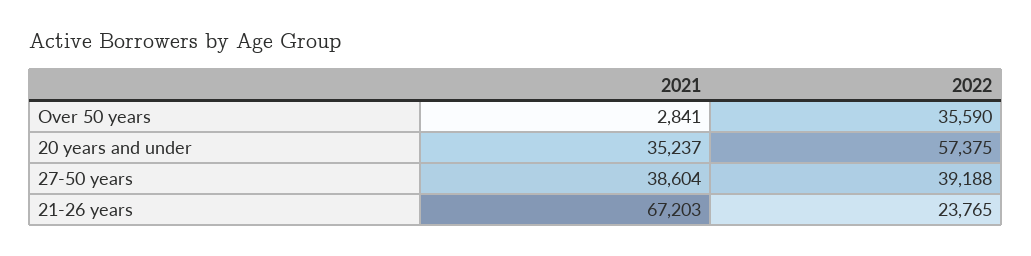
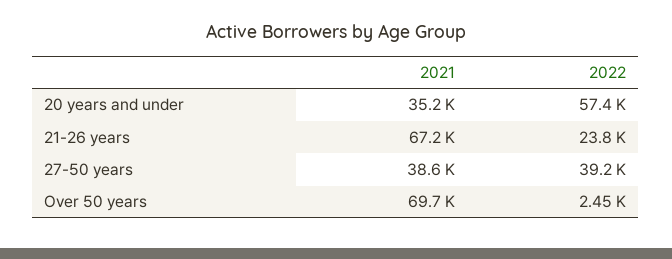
2021, Over 50 years: 2841 -> 69700
2022, Over 50 years: 35590 -> 2450

